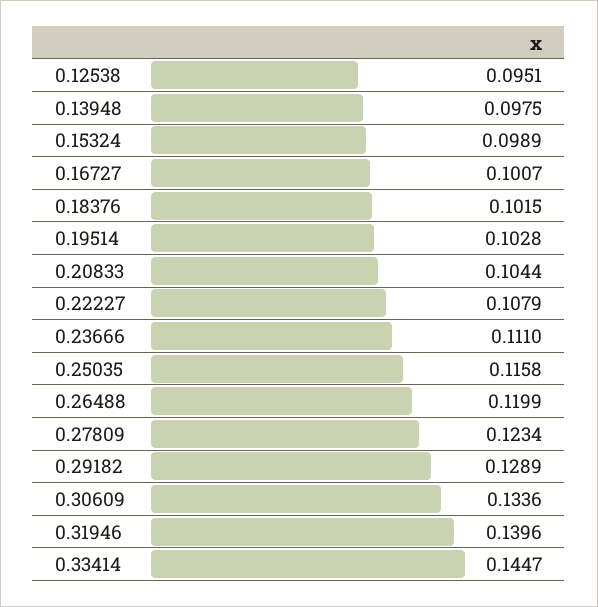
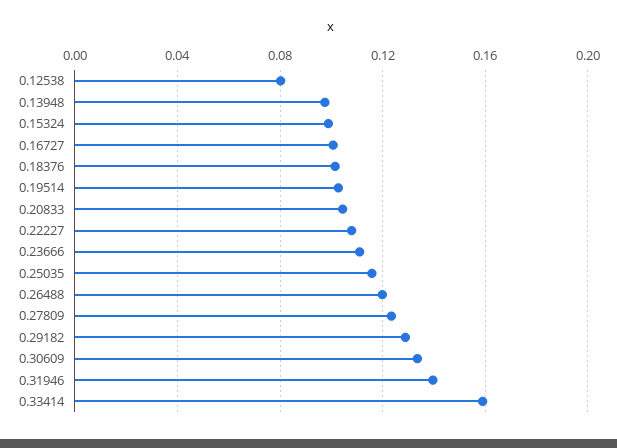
0.12538: 0.0951 -> 0.08
0.33414: 0.1447 -> 0.16

